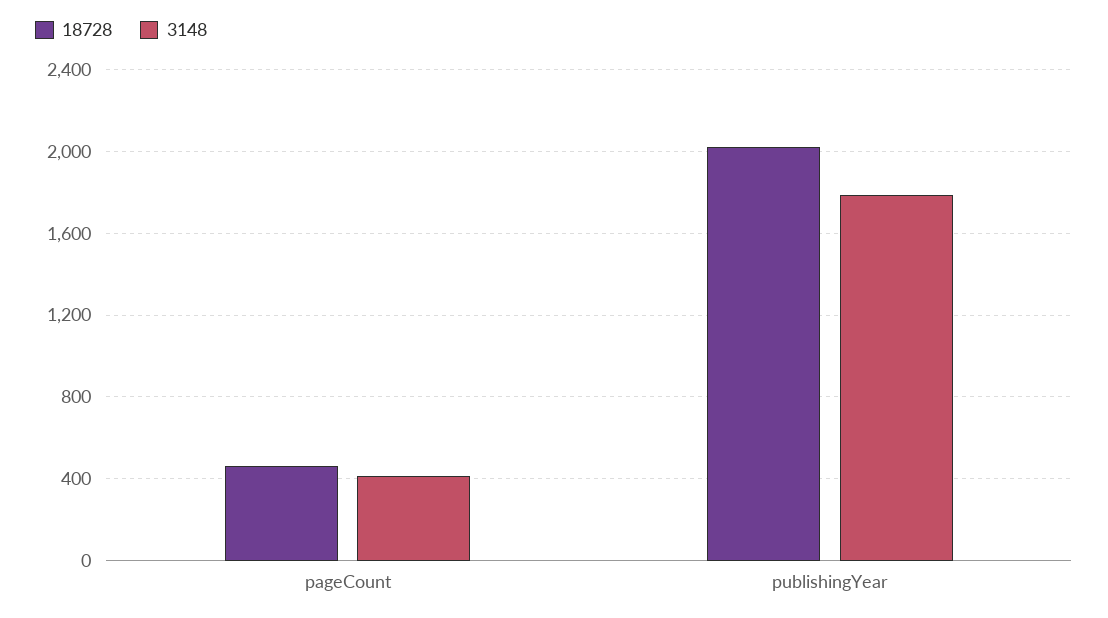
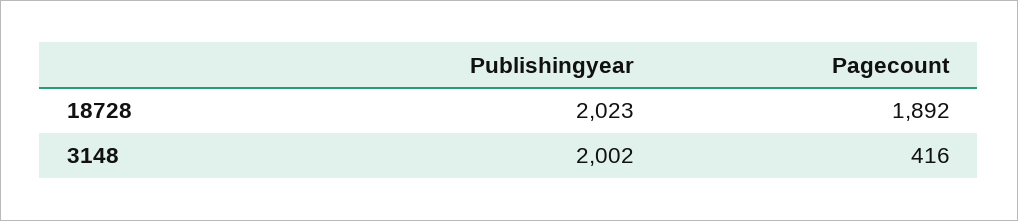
18728, pageCount: 450 -> 1892
3148, publishingYear: 1800 -> 2002

